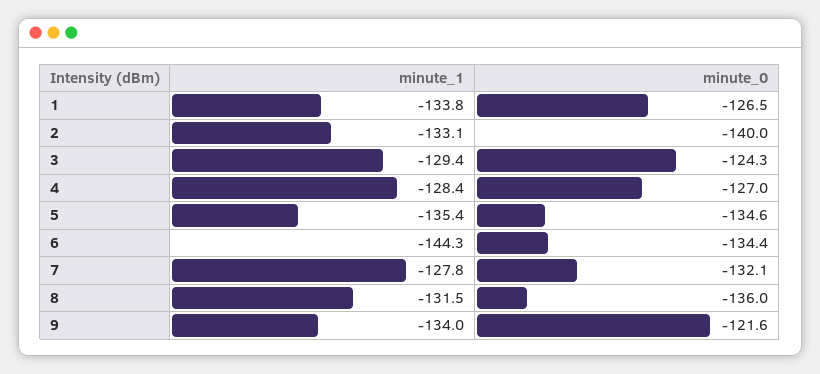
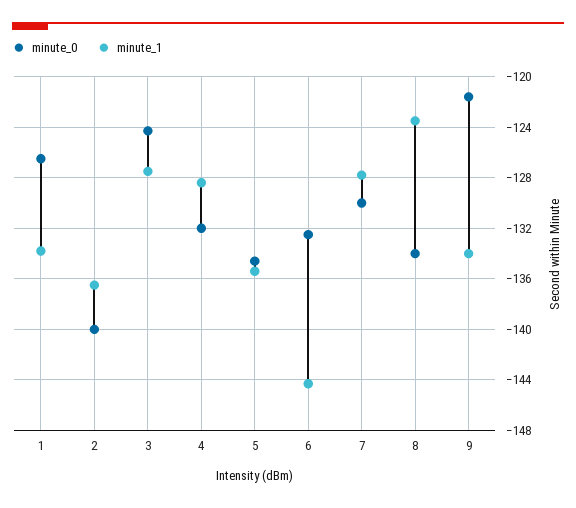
minute_1, 2: -133.1 -> -136.5
minute_1, 3: -129.4 -> -127.5
minute_0, 4: -127 -> -132
minute_0, 6: -134.4 -> -132.5
minute_0, 7: -132.1 -> -130
minute_1, 8: -131.5 -> -123.5
minute_0, 8: -136 -> -134

